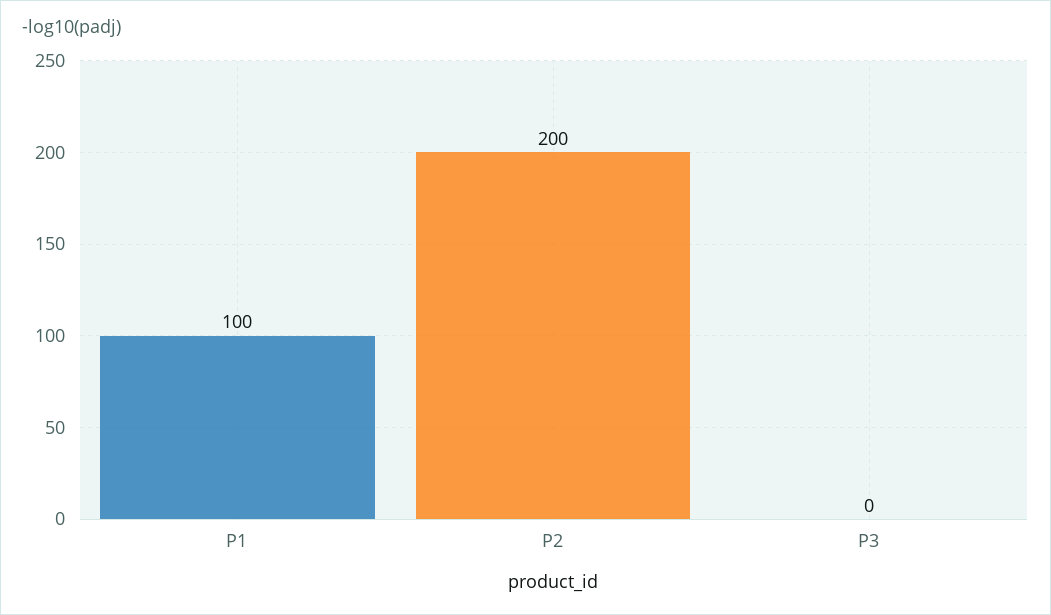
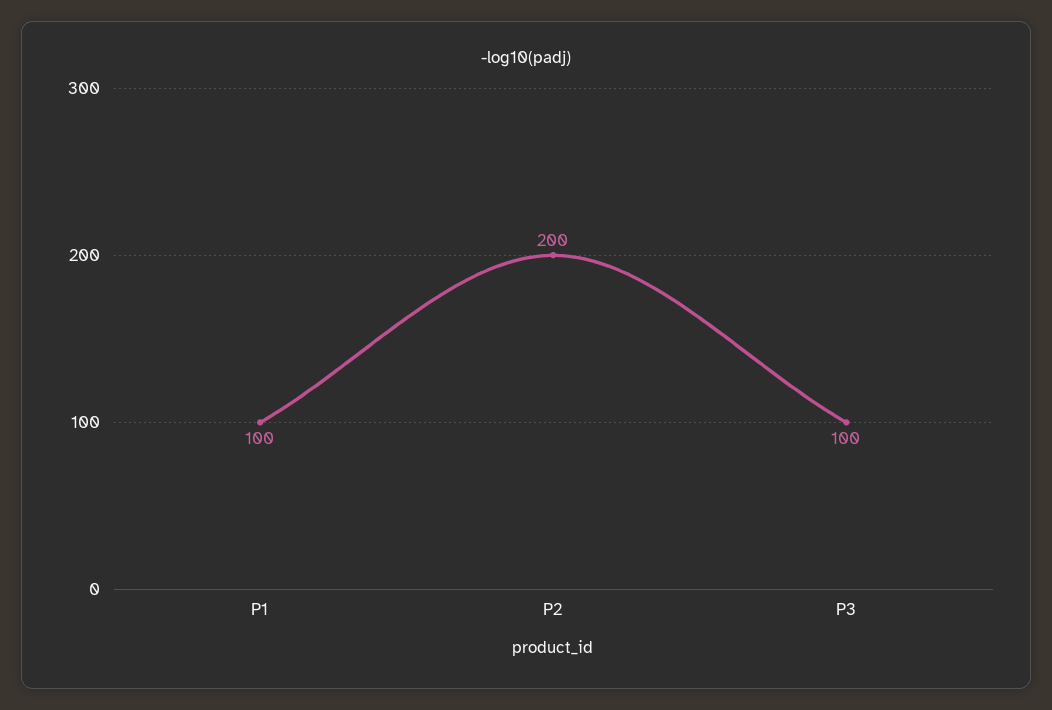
P3: 0 -> 100

